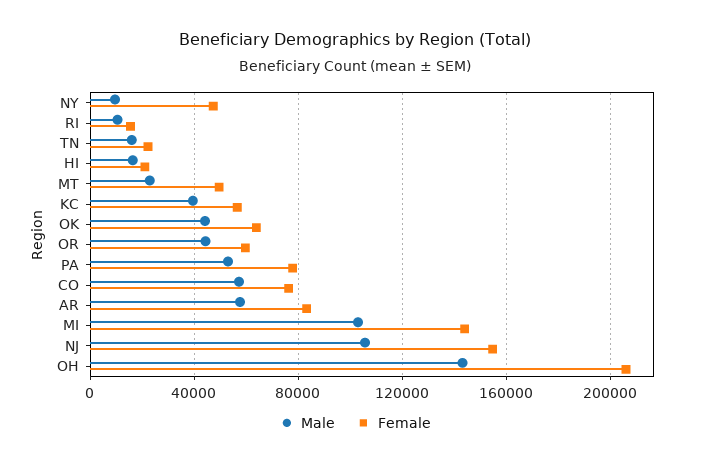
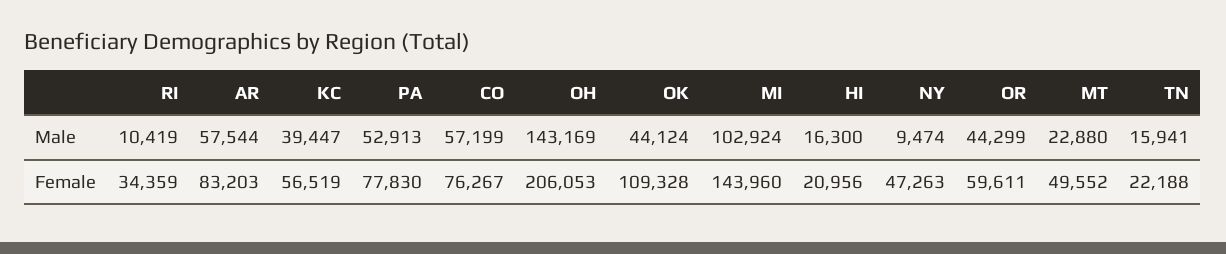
Female, RI: 15000 -> 34359
Female, OK: 65000 -> 109328
Male, NJ: 105000 -> none
Female, NJ: 155000 -> none

